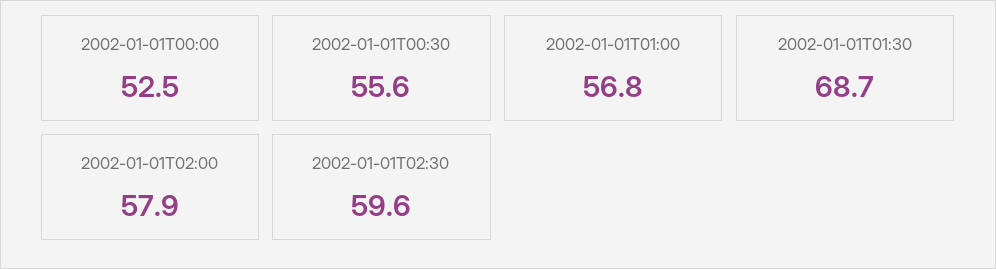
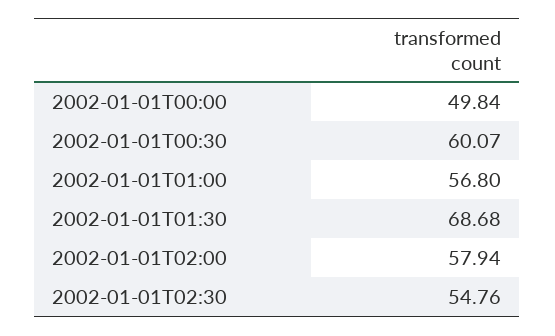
2002-01-01T00:00: 52.5 -> 49.84
2002-01-01T00:30: 55.6 -> 60.07
2002-01-01T02:30: 59.6 -> 54.76

